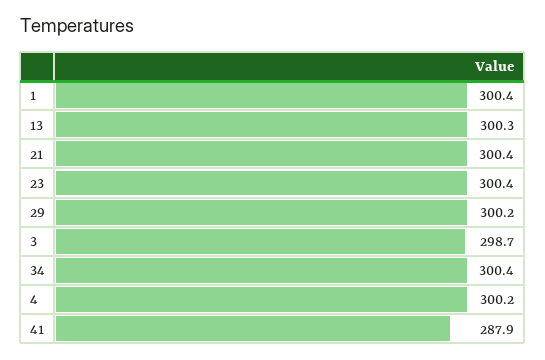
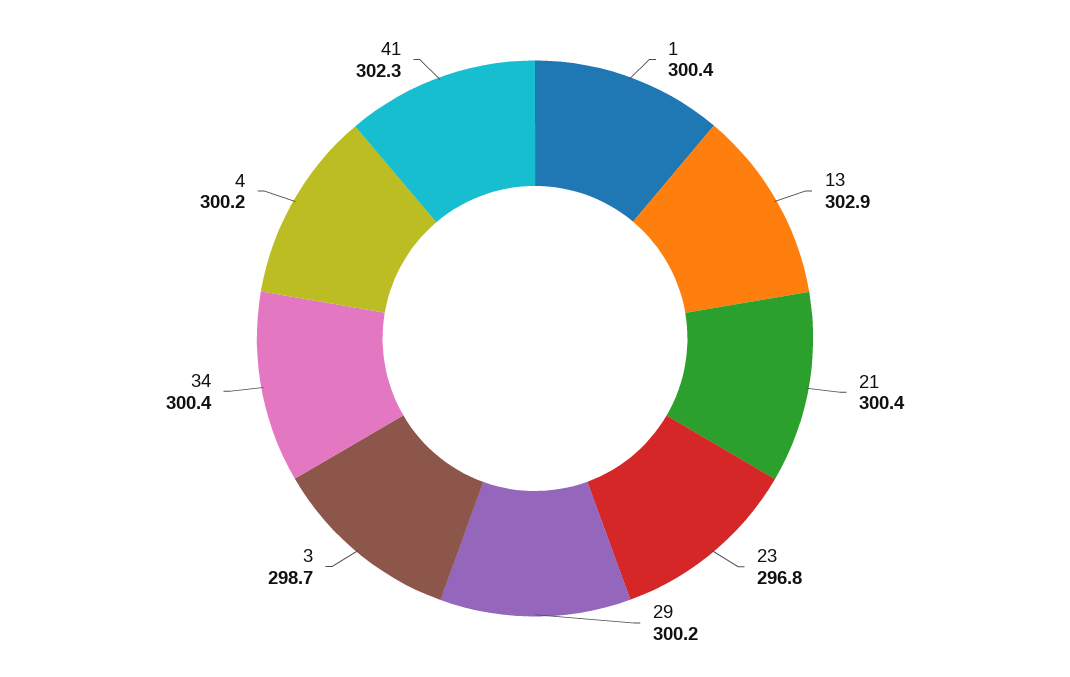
13: 300.3 -> 302.9
23: 300.4 -> 296.8
41: 287.9 -> 302.3

